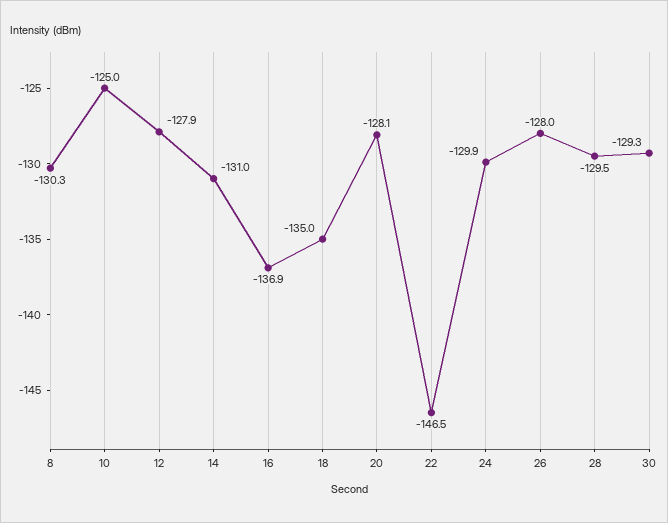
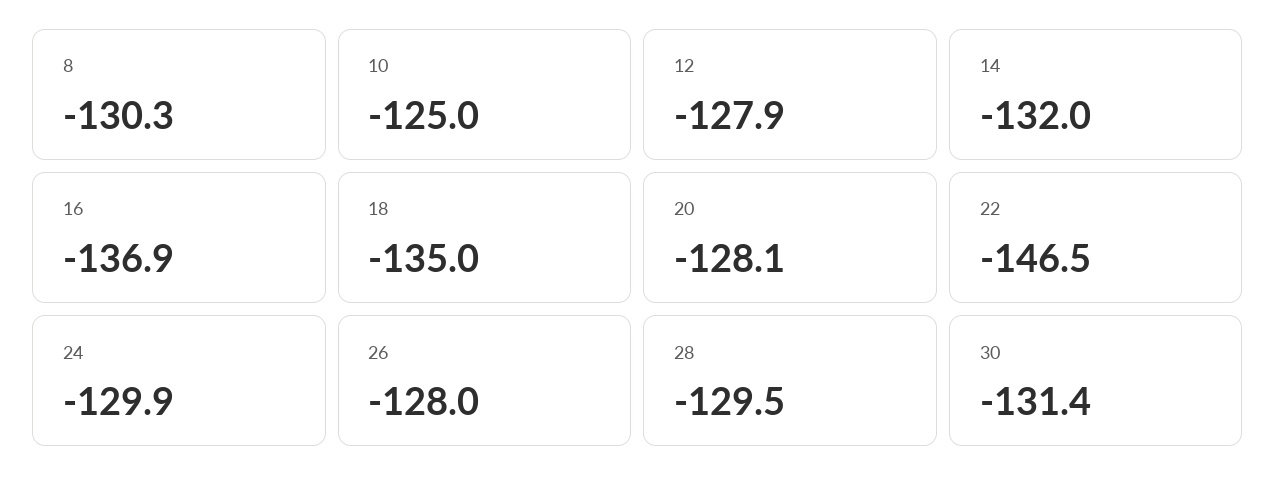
14: -131 -> -132
30: -129.3 -> -131.4

